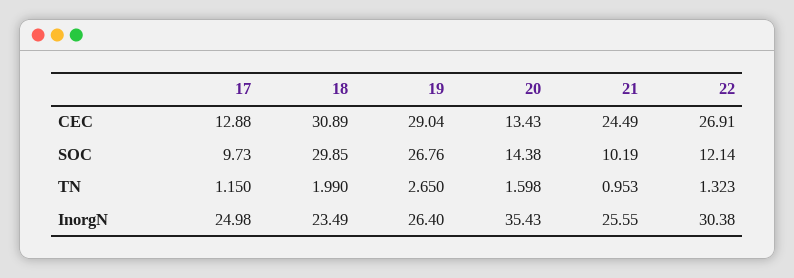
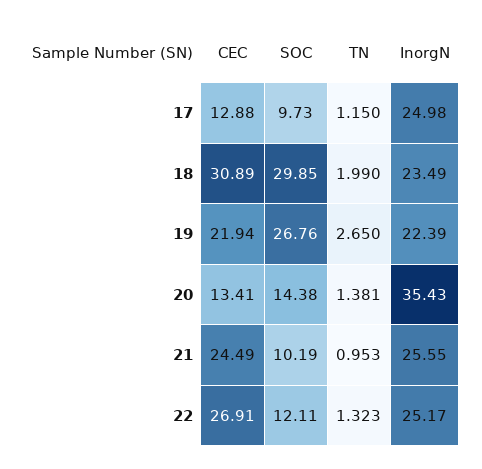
19, CEC: 29.04 -> 21.94
20, CEC: 13.43 -> 13.41
22, SOC: 12.14 -> 12.11
20, TN: 1.598 -> 1.381
19, InorgN: 26.4 -> 22.39
22, InorgN: 30.38 -> 25.17

